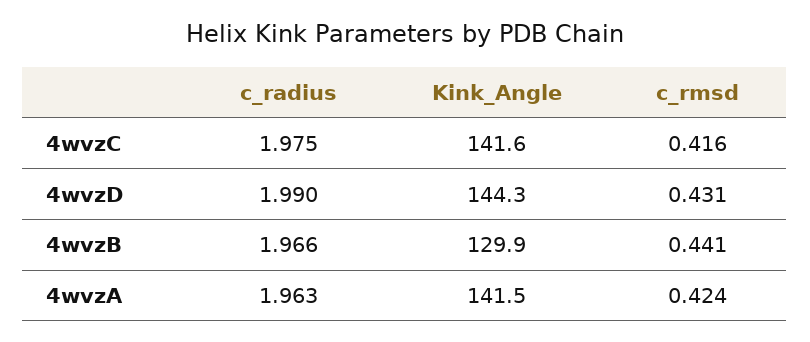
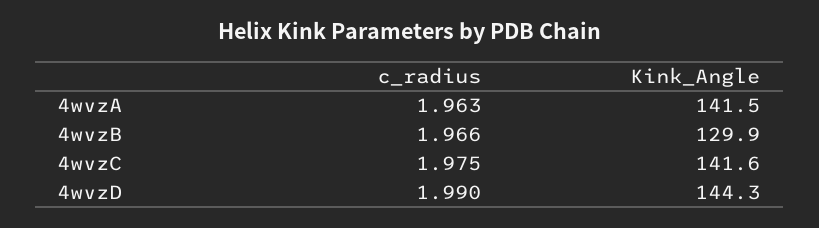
c_rmsd, 4wvzC: 0.416 -> none
c_rmsd, 4wvzD: 0.431 -> none
c_rmsd, 4wvzB: 0.441 -> none
c_rmsd, 4wvzA: 0.424 -> none

